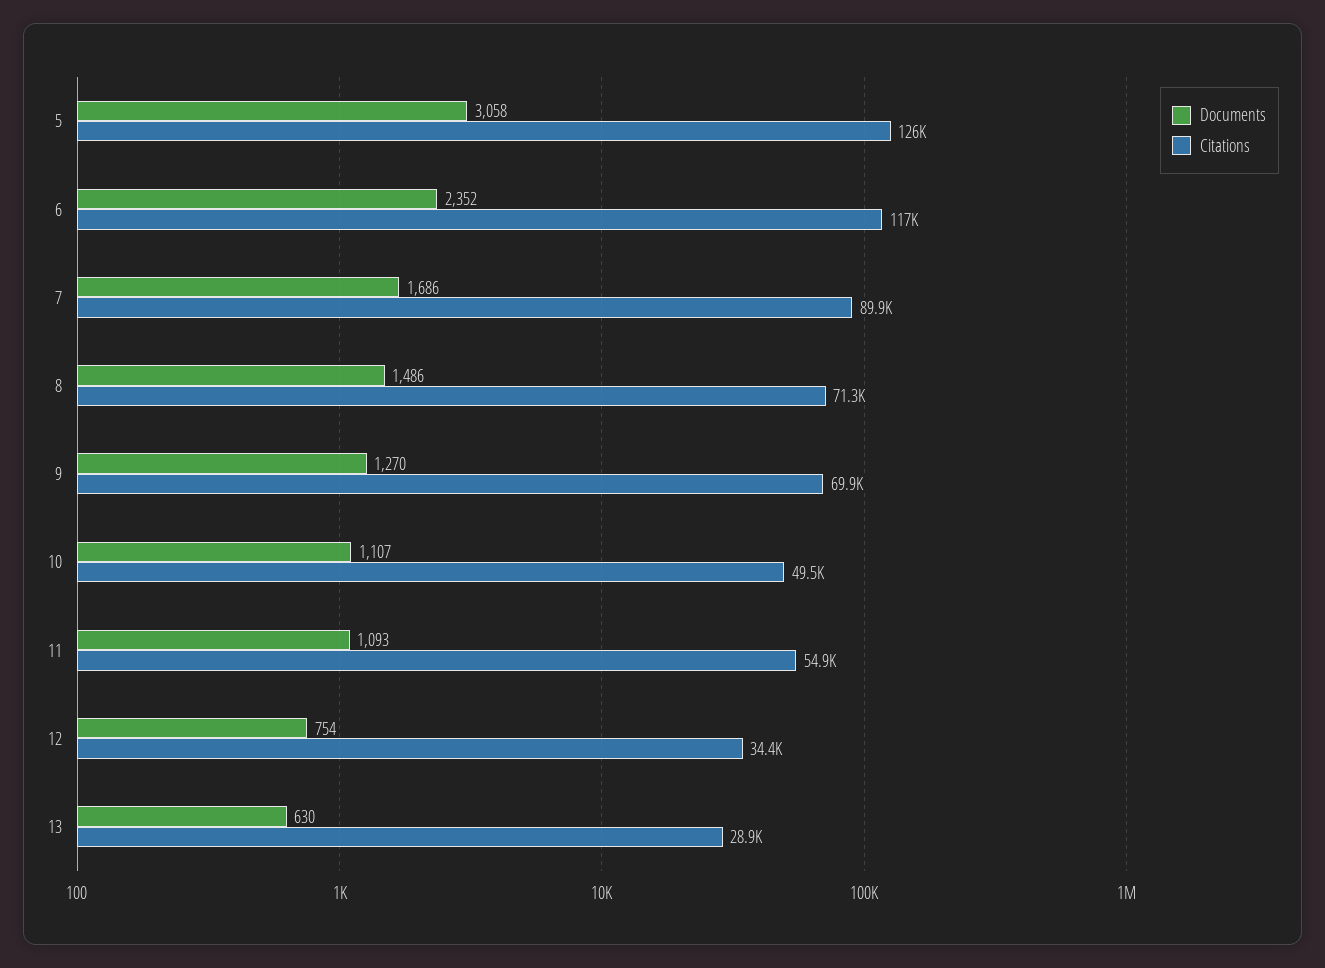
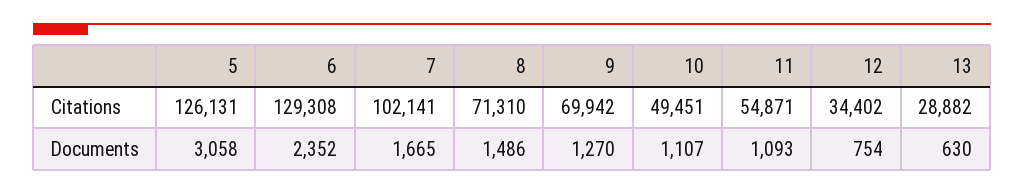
Citations, 6: 117000 -> 129308
Documents, 7: 1686 -> 1665
Citations, 7: 89900 -> 102141

